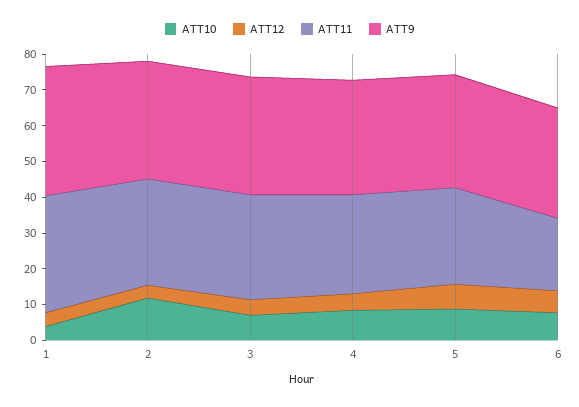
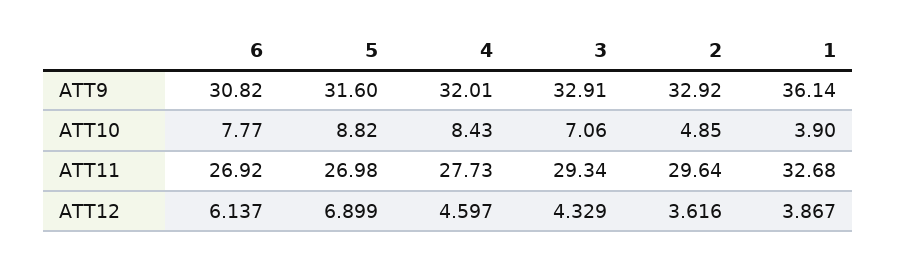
ATT10, 2: 12.5 -> 4.85
ATT11, 6: 20 -> 26.92

